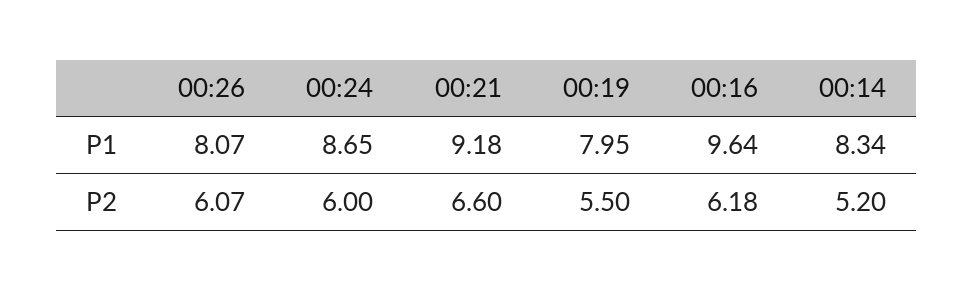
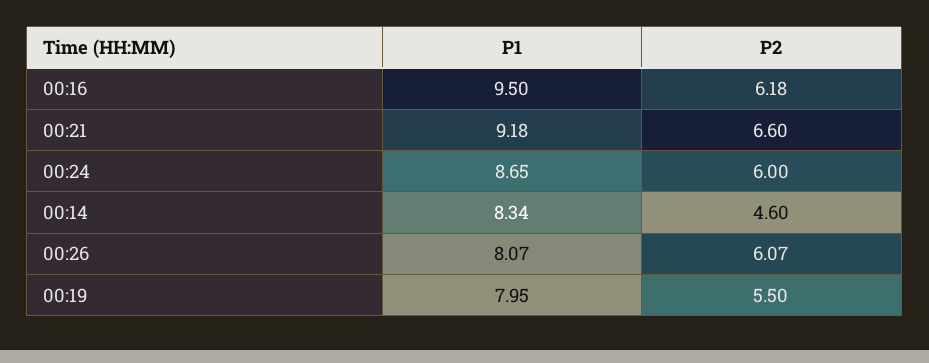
00:16, P1: 9.64 -> 9.5
00:14, P2: 5.2 -> 4.6

